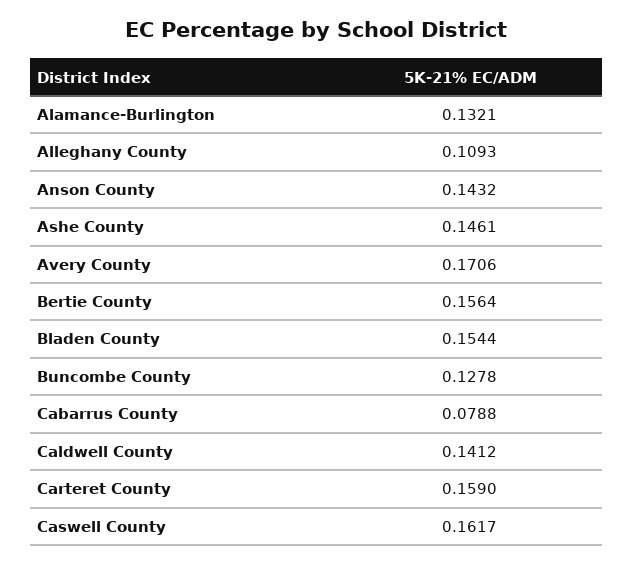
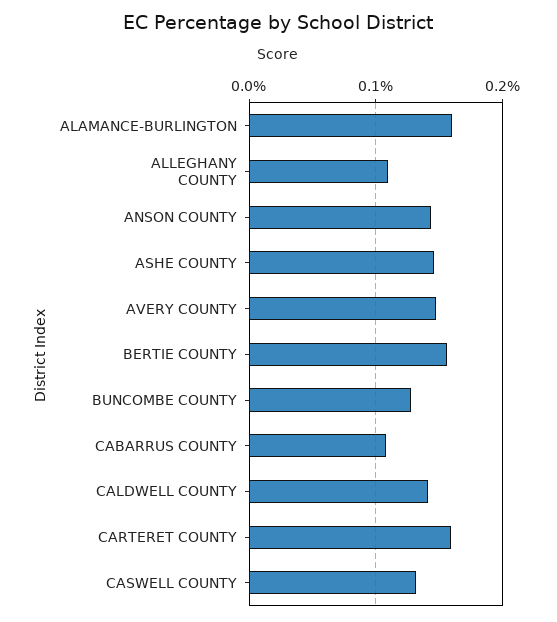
Alamance-Burlington: 0.1321 -> 0.16
Avery County: 0.1706 -> 0.15
Bladen County: 0.1544 -> none
Cabarrus County: 0.0788 -> 0.11
Caswell County: 0.1617 -> 0.13

